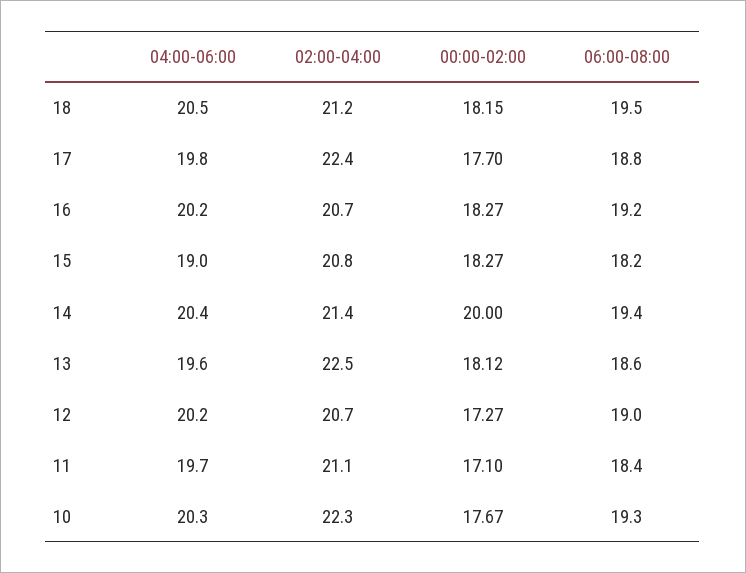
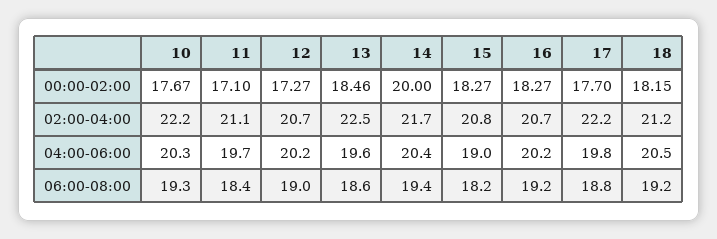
06:00-08:00, 18: 19.5 -> 19.2
02:00-04:00, 17: 22.4 -> 22.2
02:00-04:00, 14: 21.4 -> 21.7
00:00-02:00, 13: 18.12 -> 18.46
02:00-04:00, 10: 22.3 -> 22.2

